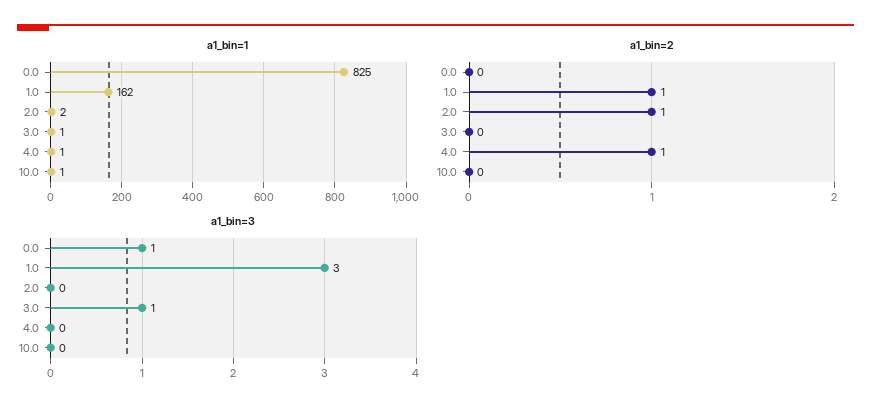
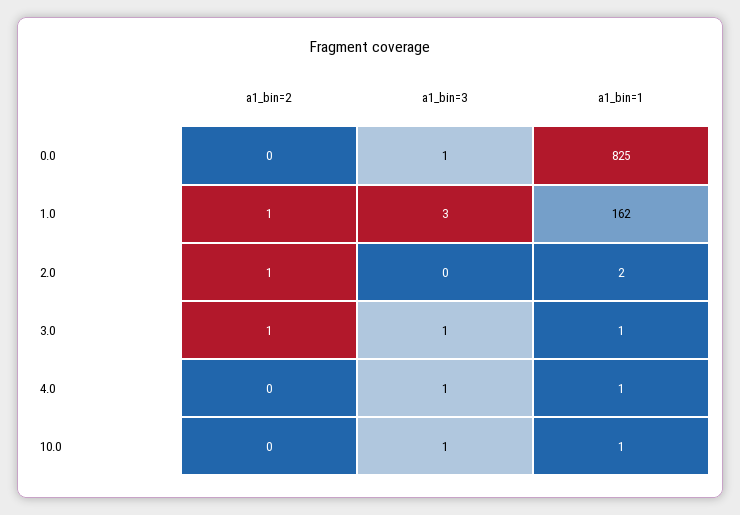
a1_bin=2, 3.0: 0 -> 1
a1_bin=2, 4.0: 1 -> 0
a1_bin=3, 4.0: 0 -> 1
a1_bin=3, 10.0: 0 -> 1

